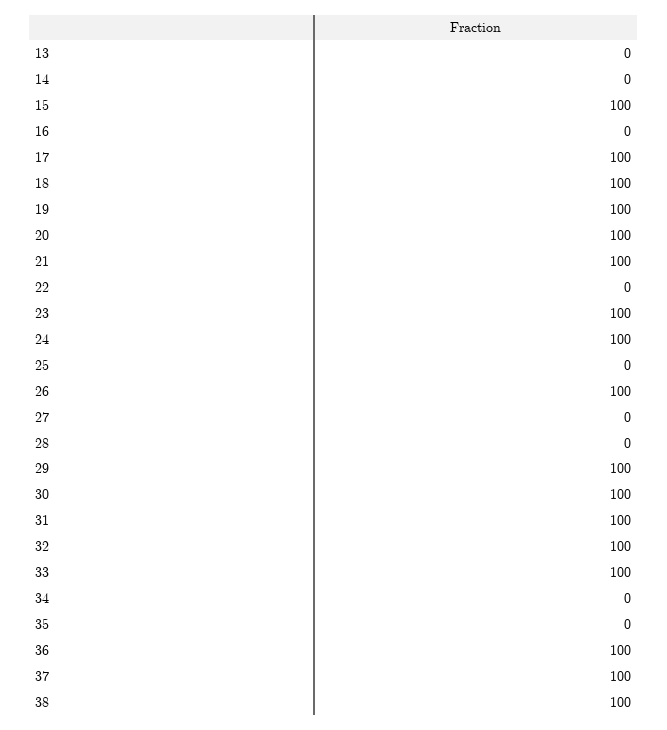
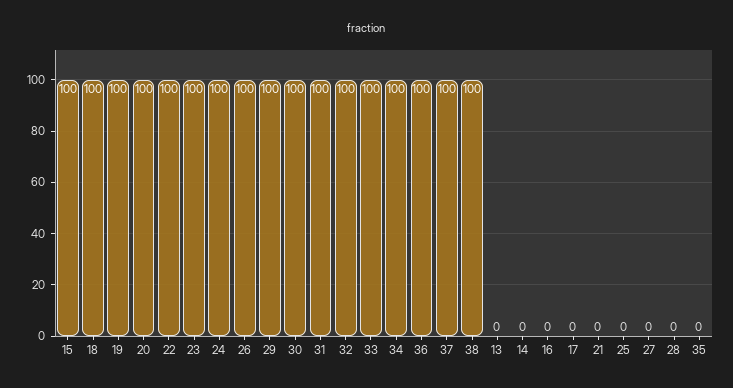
17: 100 -> 0
21: 100 -> 0
22: 0 -> 100
34: 0 -> 100

